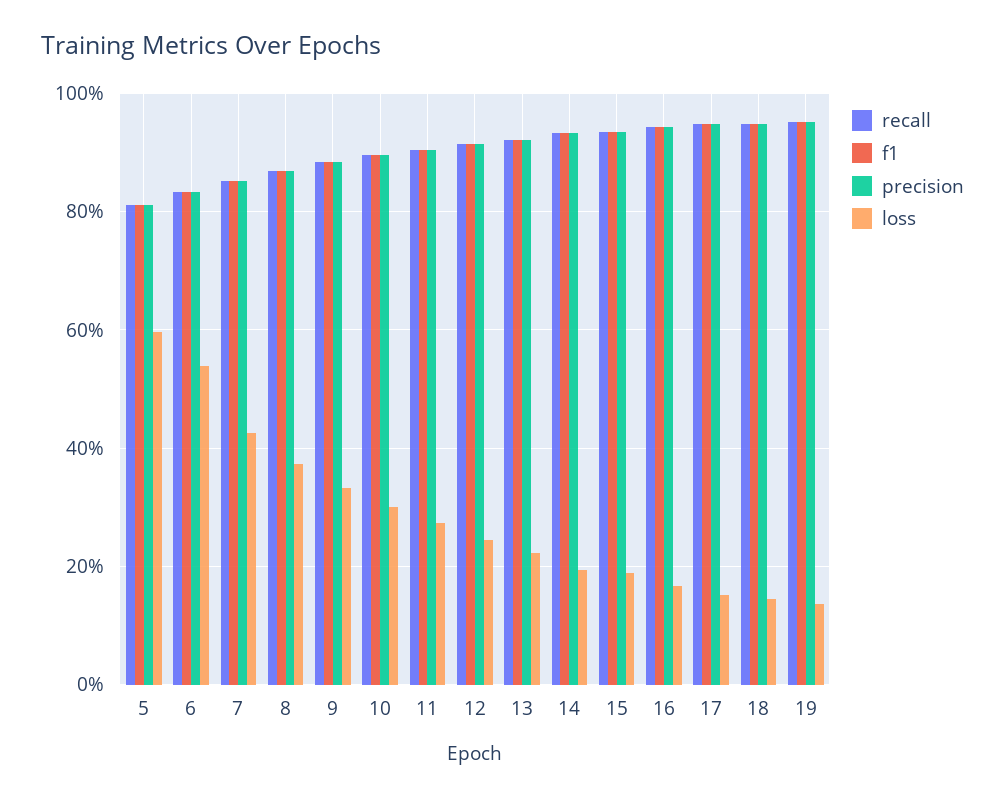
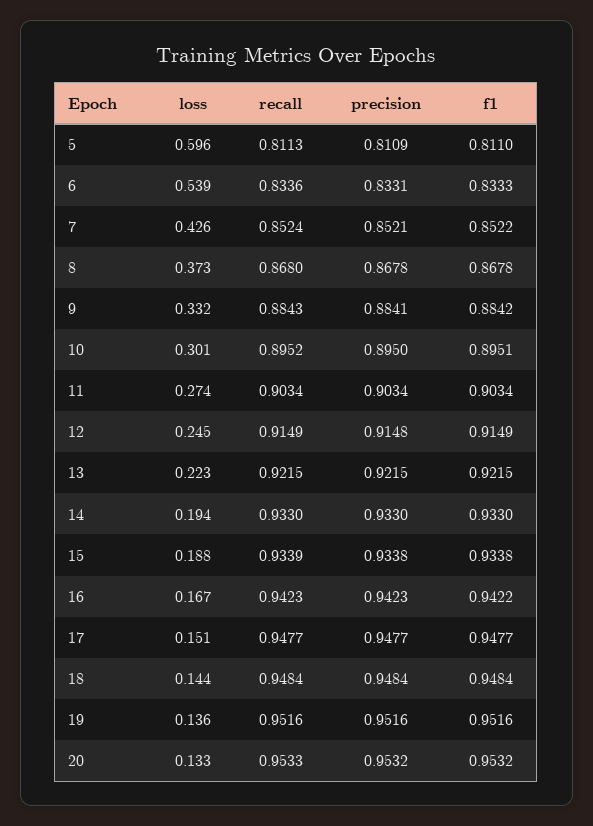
loss, 20: none -> 0.133
recall, 20: none -> 0.9533
precision, 20: none -> 0.9532
f1, 20: none -> 0.9532

